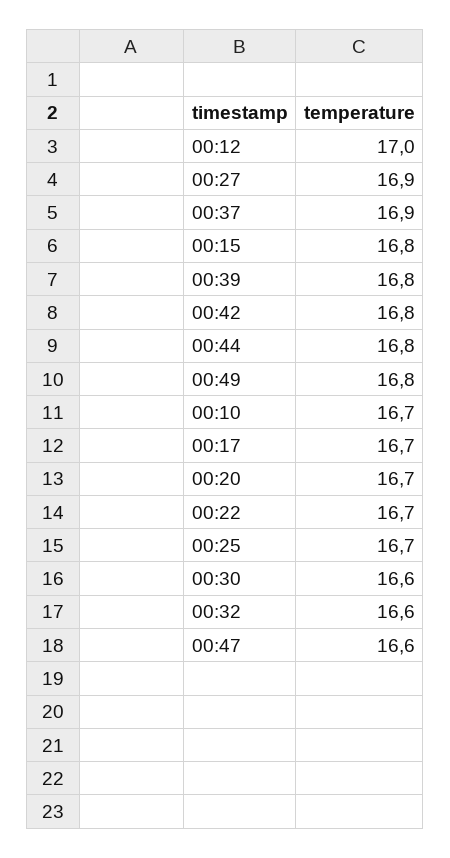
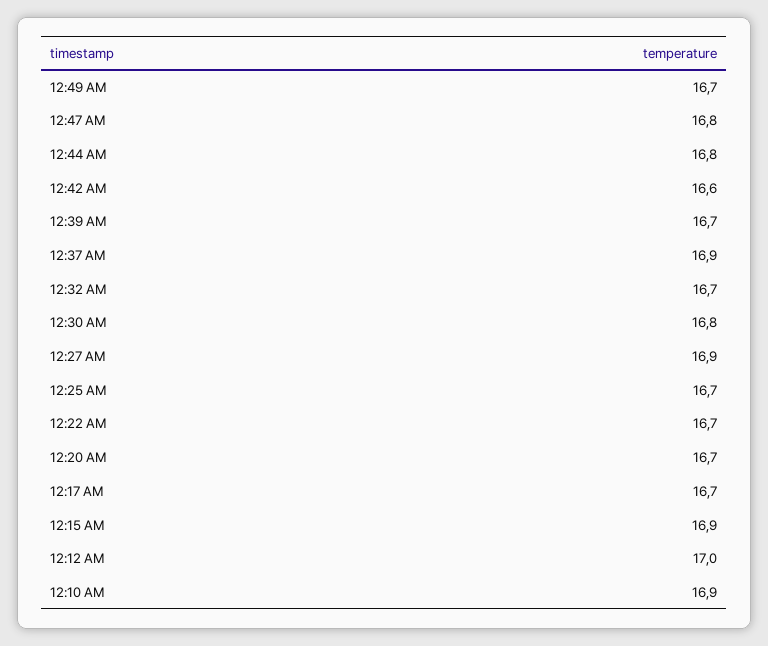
00:15: 16.8 -> 16.9
00:39: 16.8 -> 16.7
00:42: 16.8 -> 16.6
00:49: 16.8 -> 16.7
00:10: 16.7 -> 16.9
00:30: 16.6 -> 16.8
00:32: 16.6 -> 16.7
00:47: 16.6 -> 16.8

